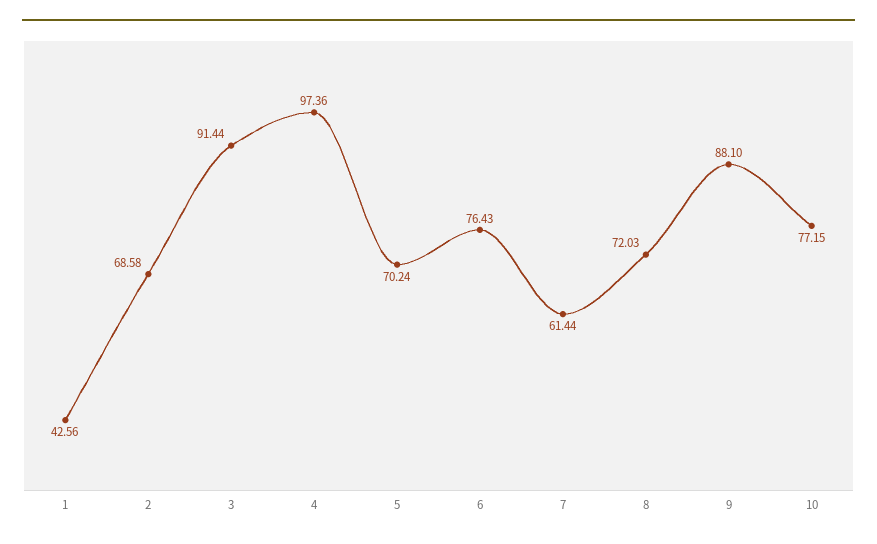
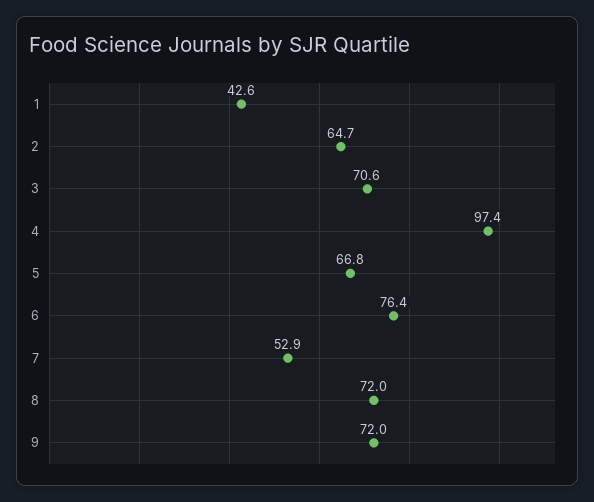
2: 68.58 -> 64.7
3: 91.44 -> 70.6
5: 70.24 -> 66.8
7: 61.44 -> 52.9
9: 88.1 -> 72
10: 77.15 -> none

